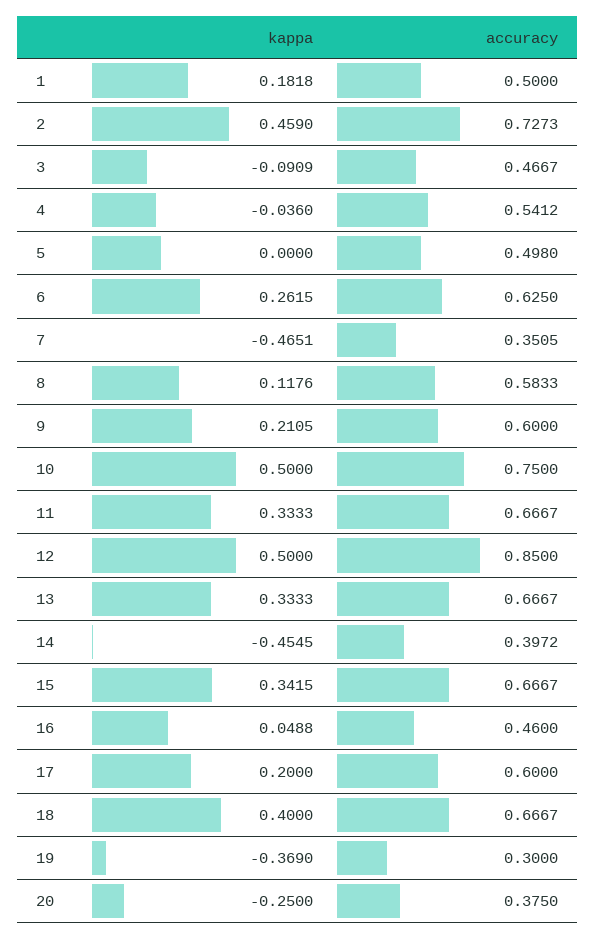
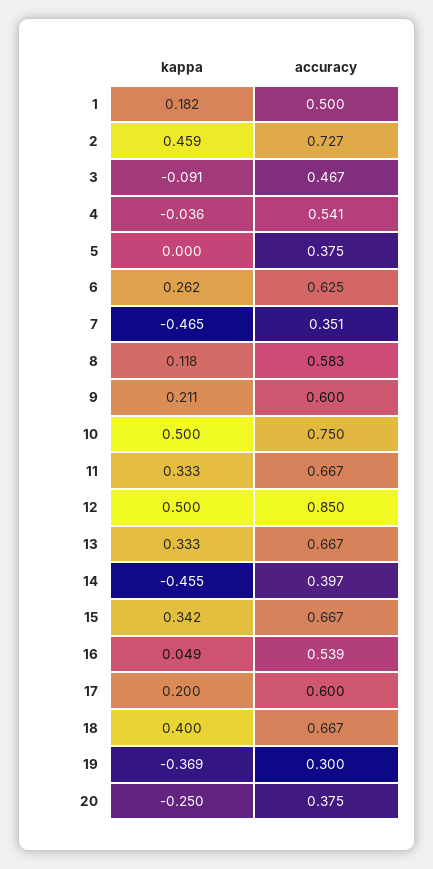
accuracy, 5: 0.498 -> 0.375
accuracy, 16: 0.46 -> 0.539

